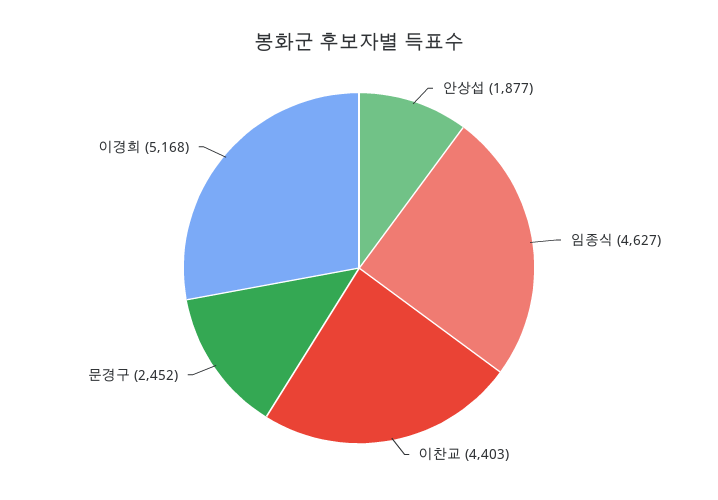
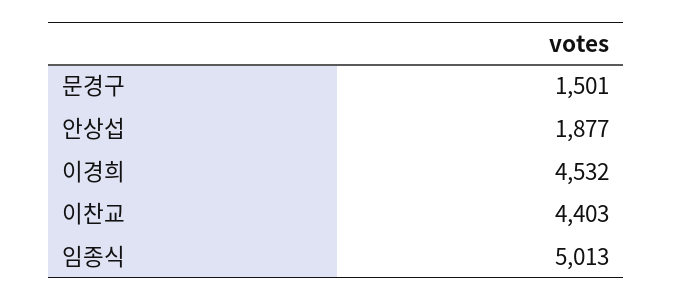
임종식: 4627 -> 5013
문경구: 2452 -> 1501
이경희: 5168 -> 4532

